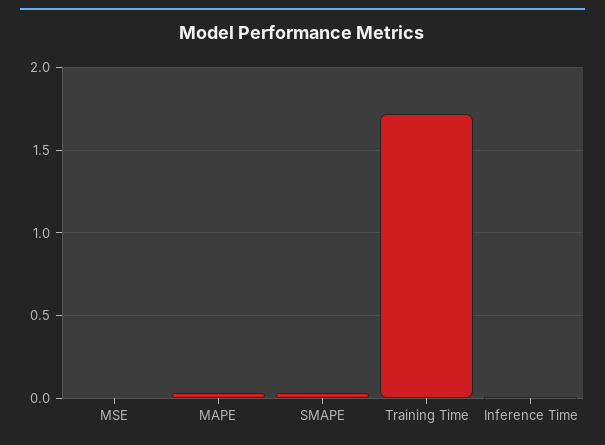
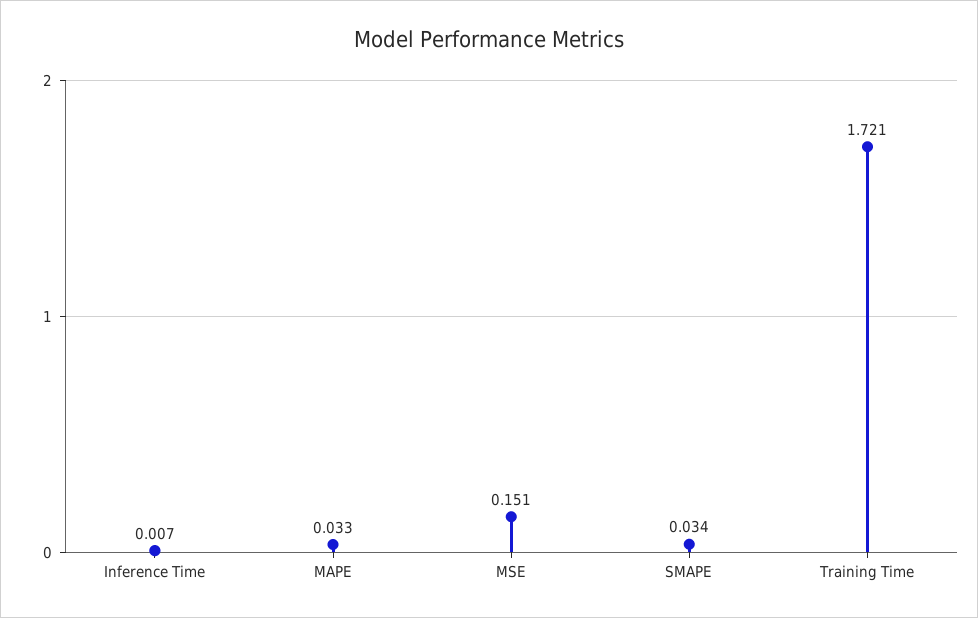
MSE: 0 -> 0.151

